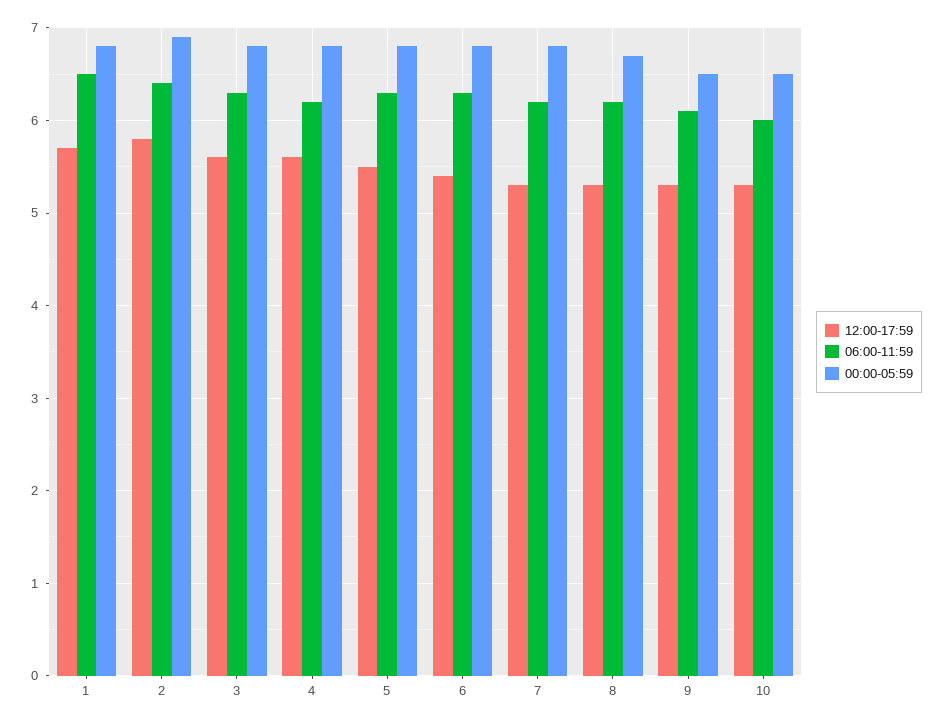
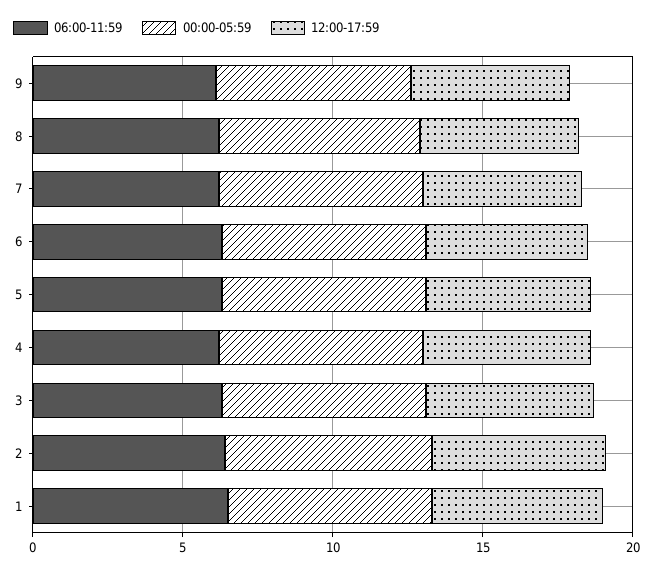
12:00-17:59, 10: 5.3 -> none
06:00-11:59, 10: 6 -> none
00:00-05:59, 10: 6.5 -> none

